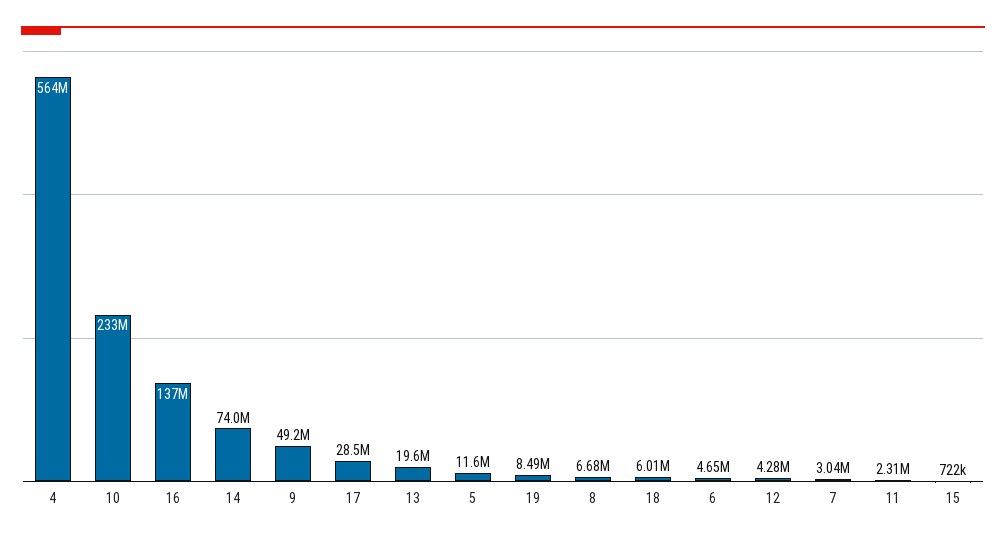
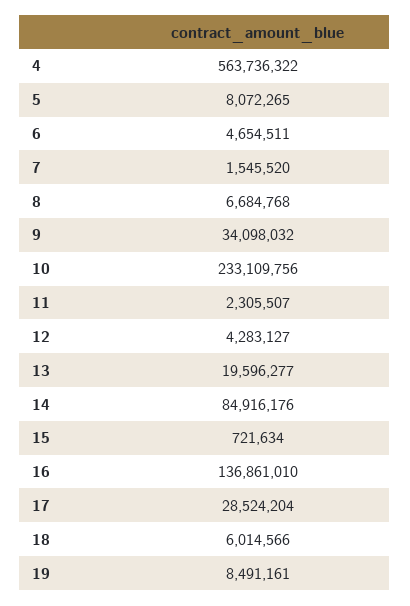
14: 74000000 -> 84916176
9: 49200000 -> 34098032
5: 11600000 -> 8072265
7: 3040000 -> 1545520

